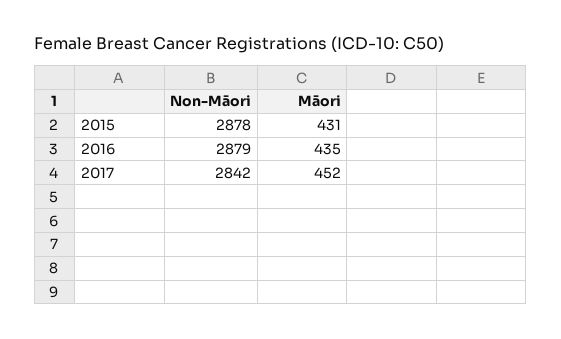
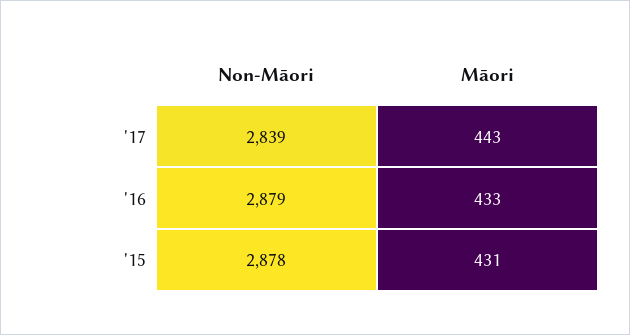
Māori, 2016: 435 -> 433
Non-Māori, 2017: 2842 -> 2839
Māori, 2017: 452 -> 443

